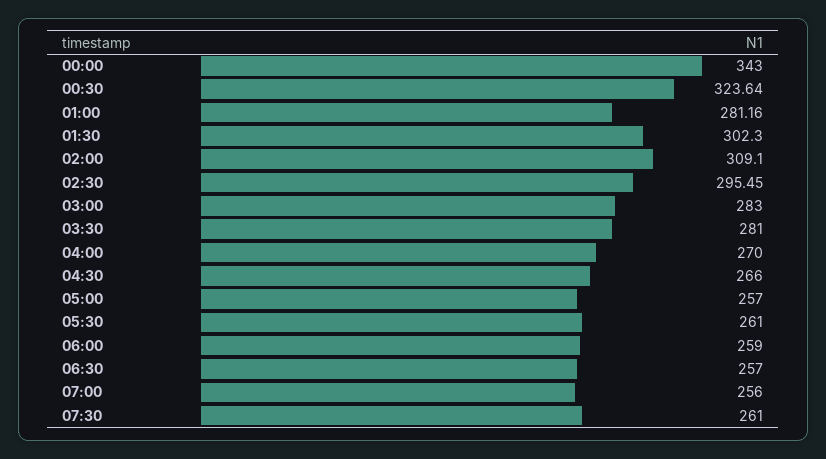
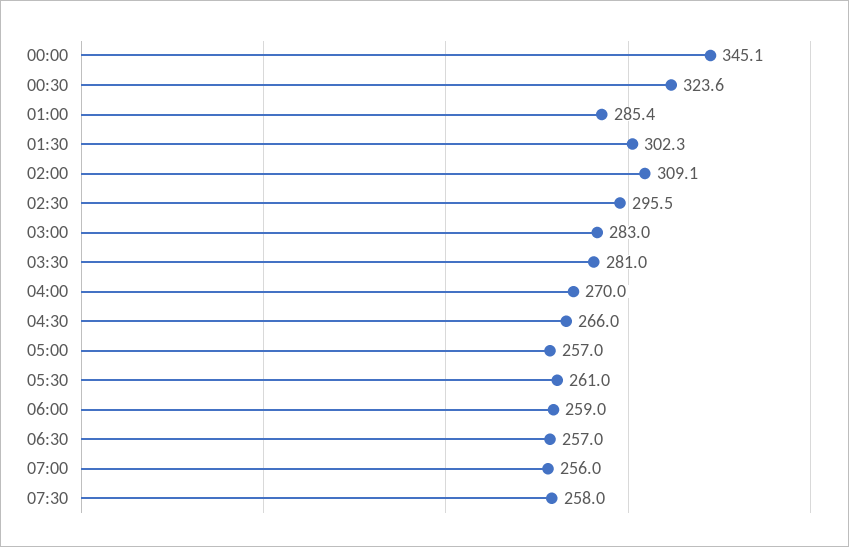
00:00: 343 -> 345.1
01:00: 281.16 -> 285.4
07:30: 261 -> 258

